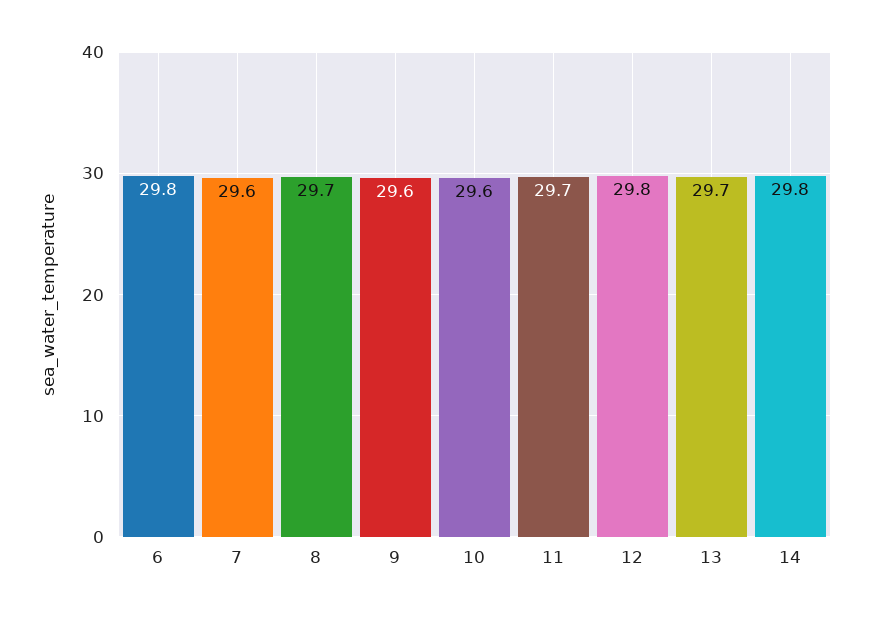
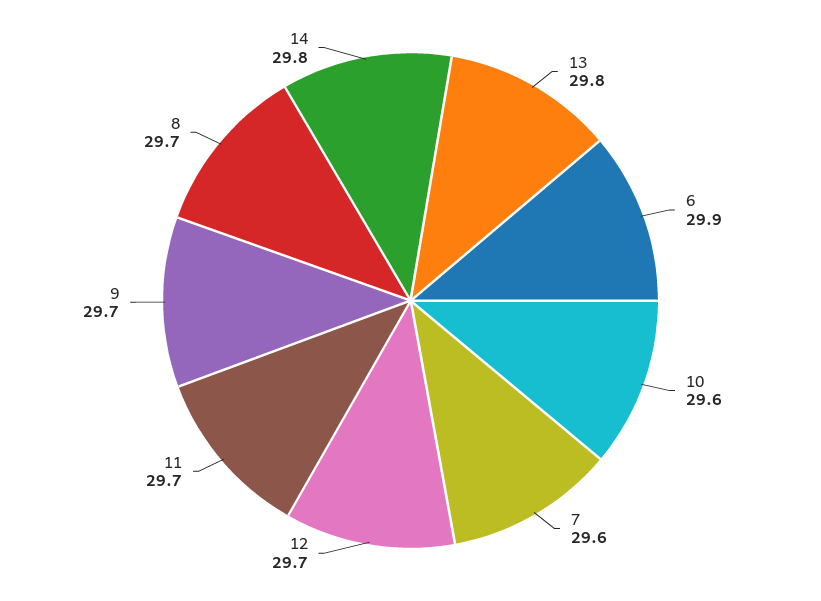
6: 29.8 -> 29.9
9: 29.6 -> 29.7
12: 29.8 -> 29.7
13: 29.7 -> 29.8

